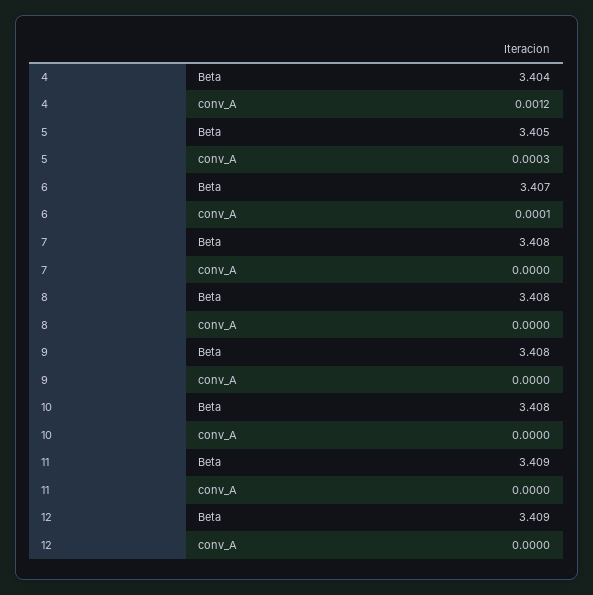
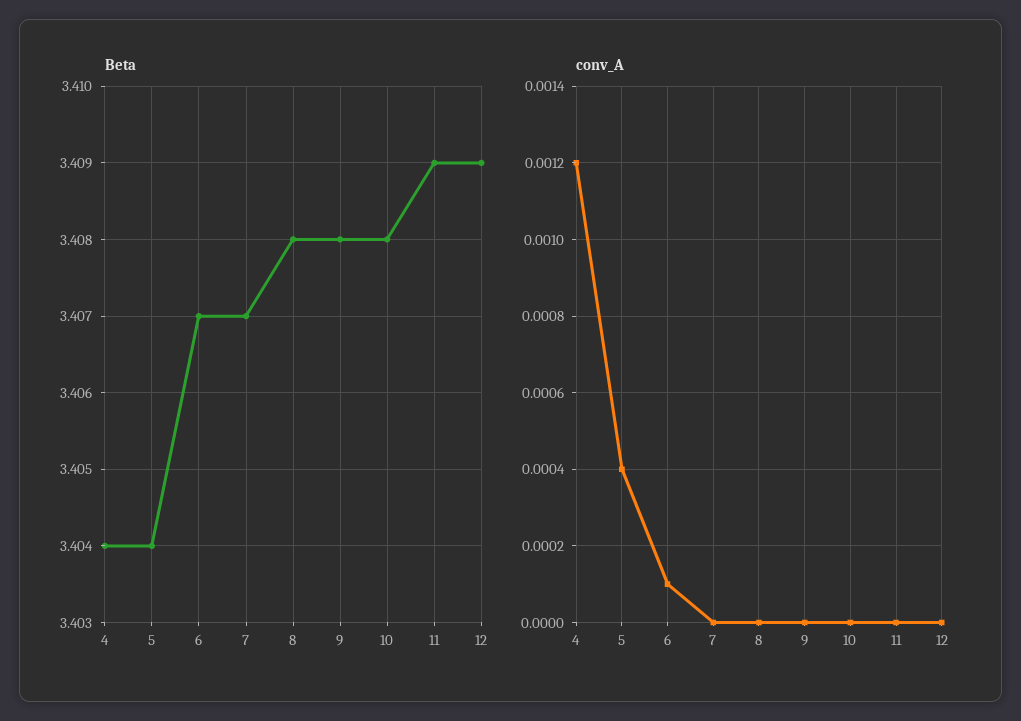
Beta, 5: 3.405 -> 3.404
conv_A, 5: 0.0003 -> 0.0004
Beta, 7: 3.408 -> 3.407

